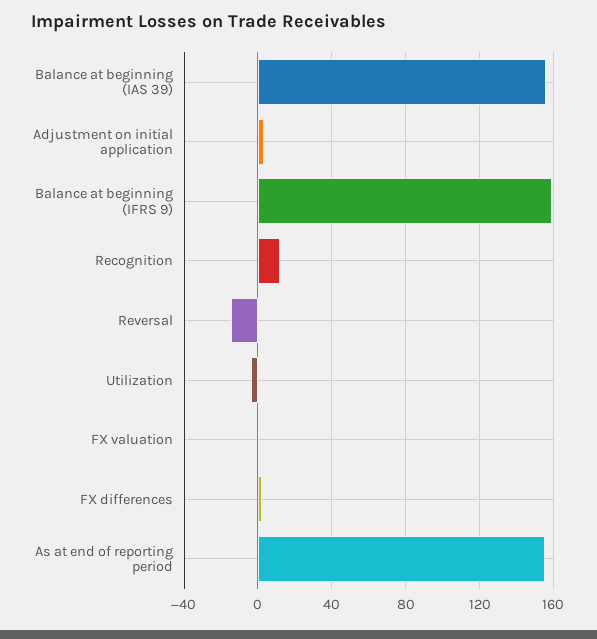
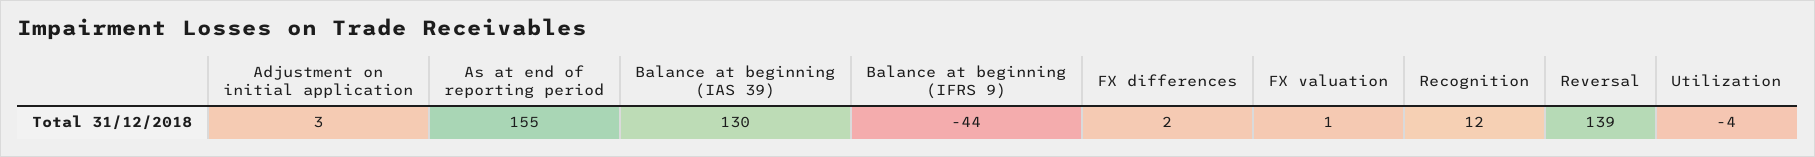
Balance at beginning (IAS 39): 155 -> 130
Balance at beginning (IFRS 9): 160 -> -44
Reversal: -15 -> 139

